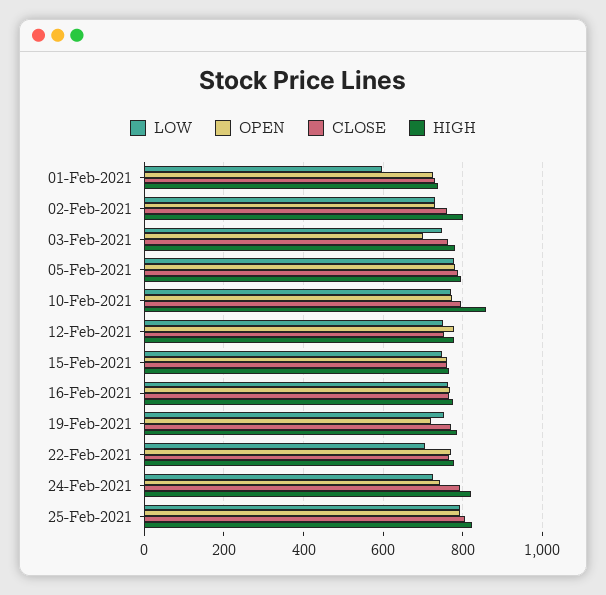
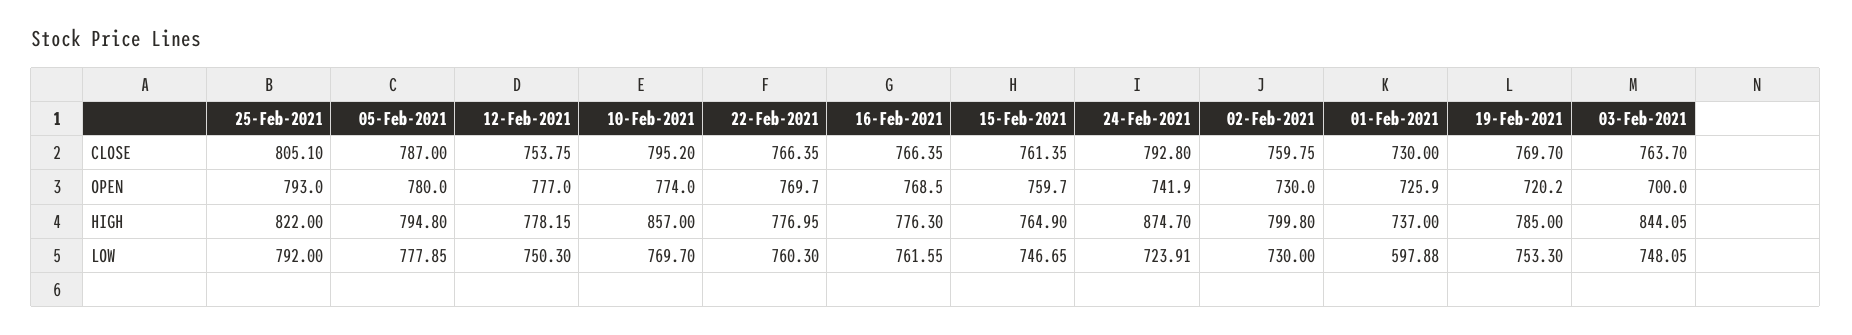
HIGH, 03-Feb-2021: 780 -> 844.05
LOW, 22-Feb-2021: 700 -> 760.3
HIGH, 24-Feb-2021: 820 -> 874.7

